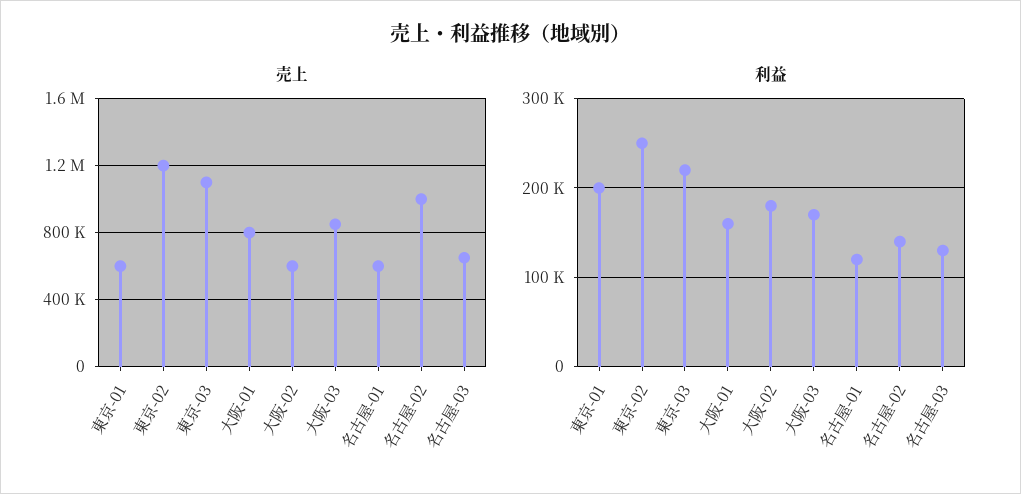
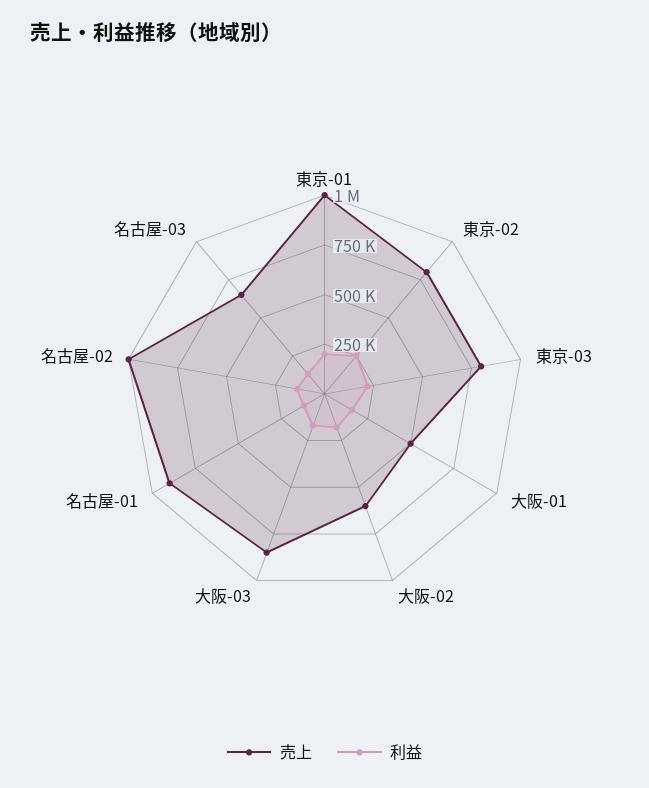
売上, 東京-01: 600000 -> 1000000
売上, 東京-02: 1200000 -> 800000
売上, 東京-03: 1100000 -> 800000
売上, 大阪-01: 800000 -> 500000
売上, 名古屋-01: 600000 -> 900000

